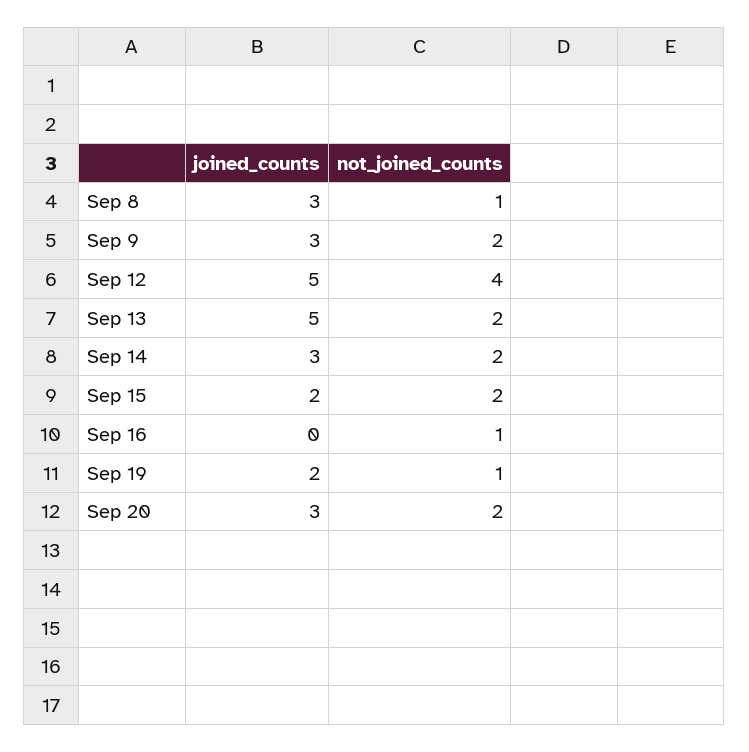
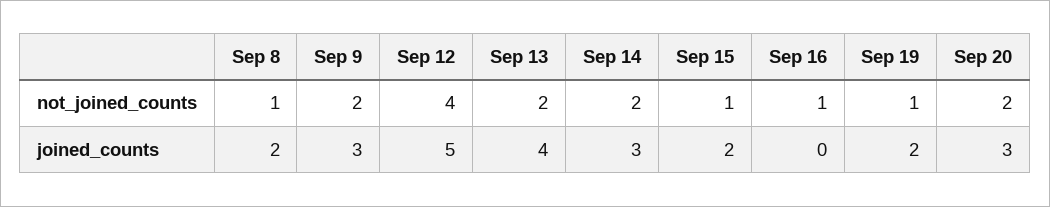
joined_counts, Sep 8: 3 -> 2
joined_counts, Sep 13: 5 -> 4
not_joined_counts, Sep 15: 2 -> 1

